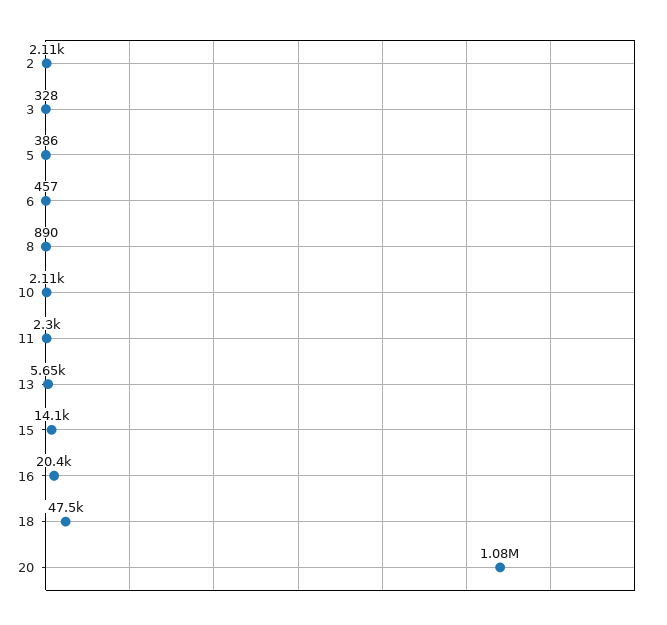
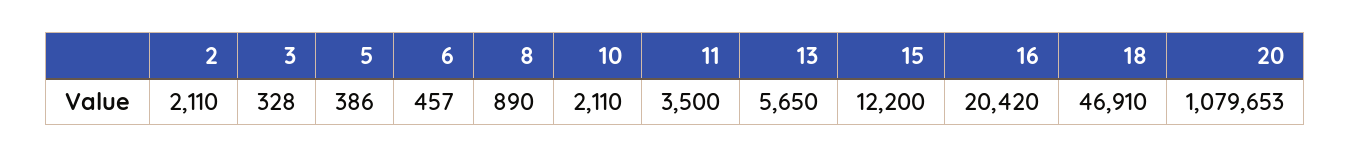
11: 2300 -> 3500
15: 14100 -> 12200
18: 47500 -> 46910

